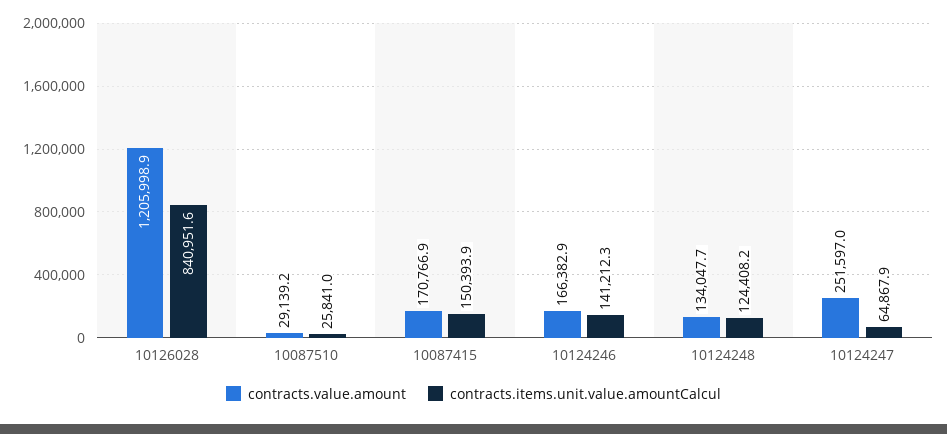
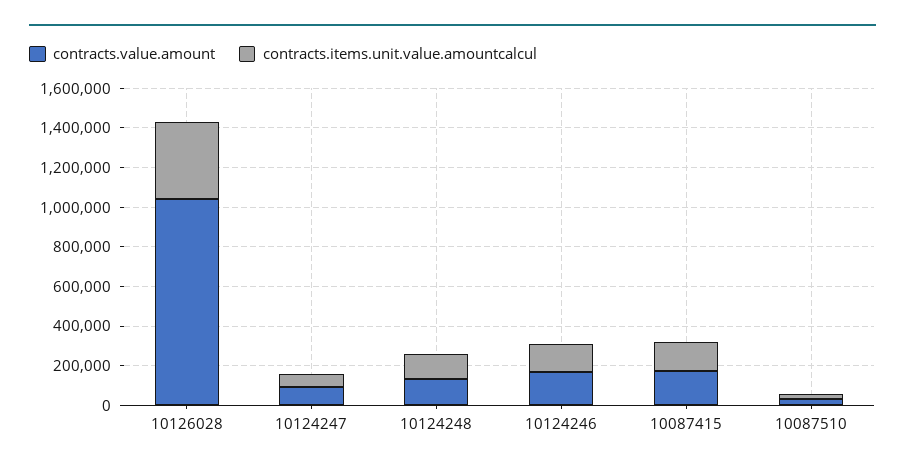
contracts.value.amount, 10126028: 1205998.9 -> 1050000
contracts.items.unit.value.amountCalcul, 10126028: 840951.6 -> 400000
contracts.value.amount, 10124247: 251597 -> 100000

